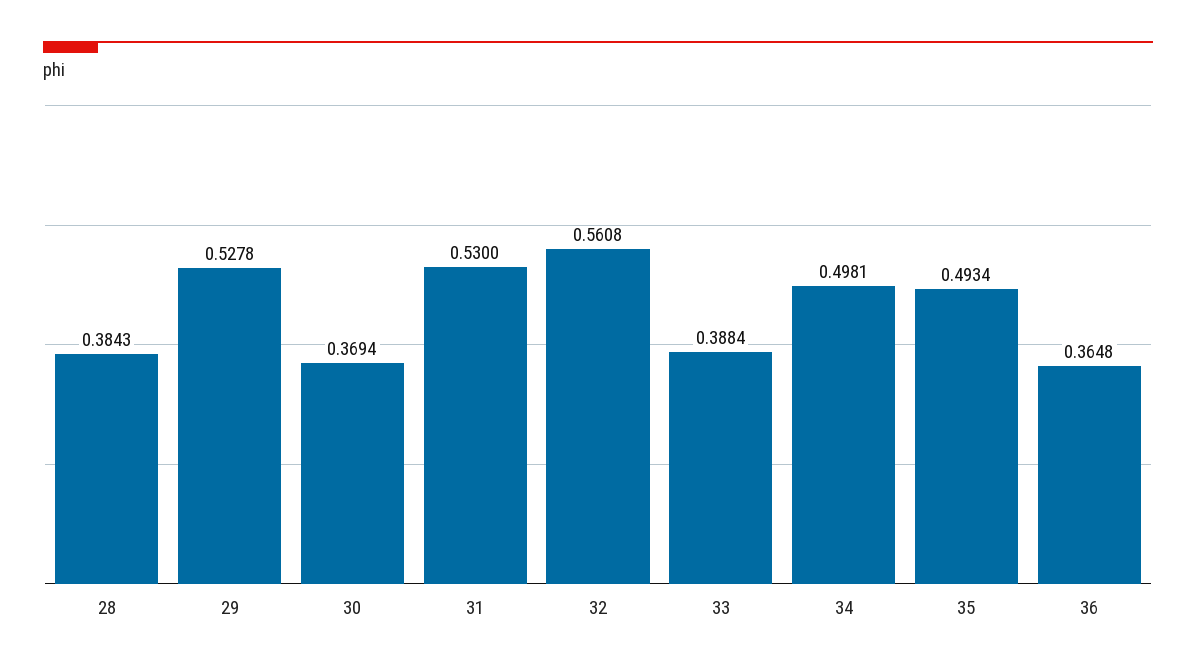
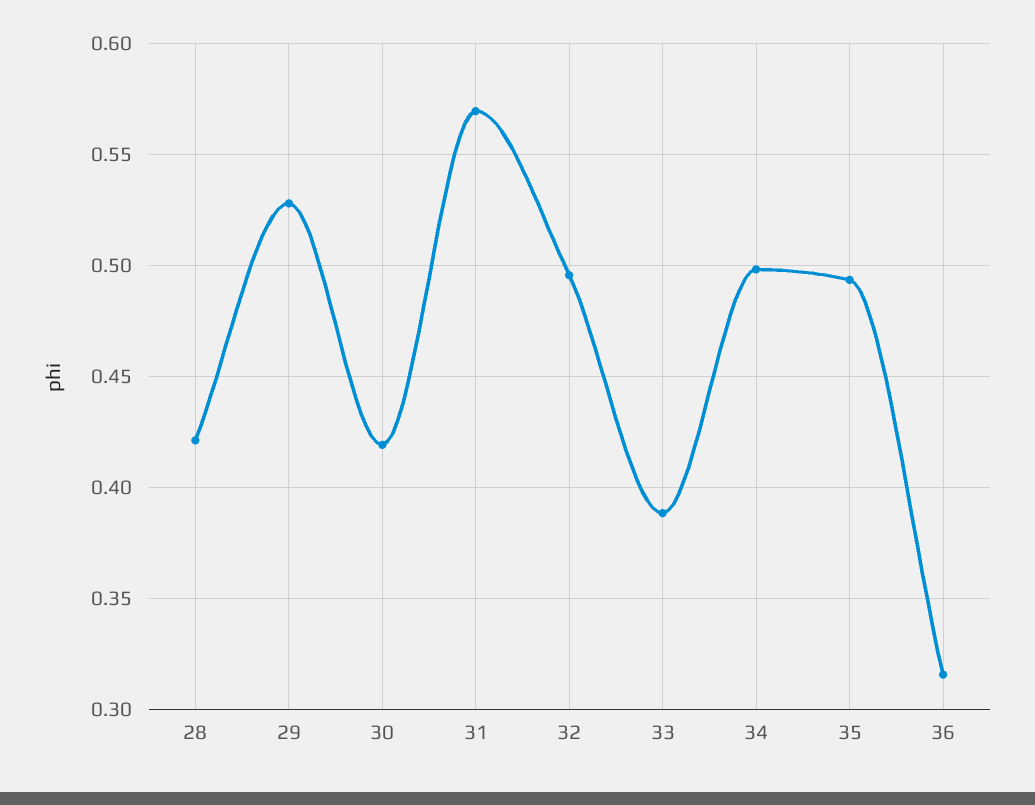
28: 0.3843 -> 0.42
30: 0.3694 -> 0.42
31: 0.53 -> 0.57
32: 0.5608 -> 0.495
36: 0.3648 -> 0.315

